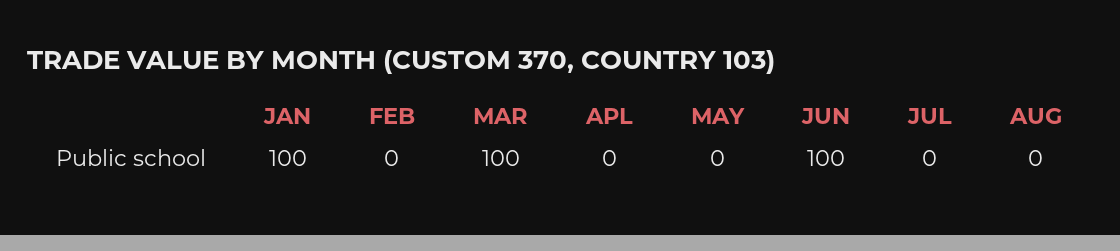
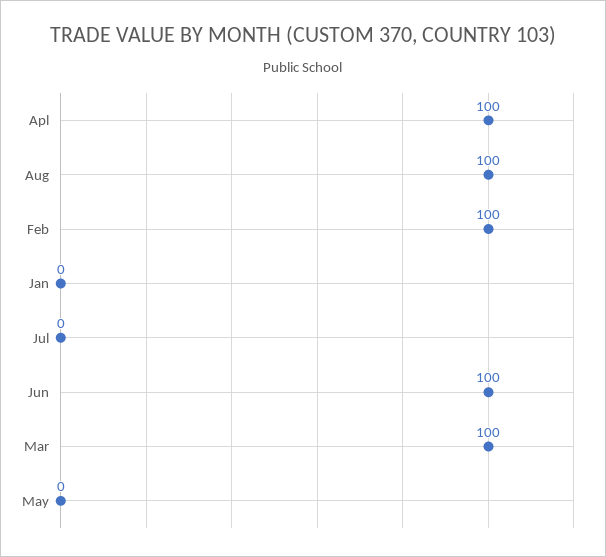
JAN: 100 -> 0
FEB: 0 -> 100
APL: 0 -> 100
AUG: 0 -> 100

